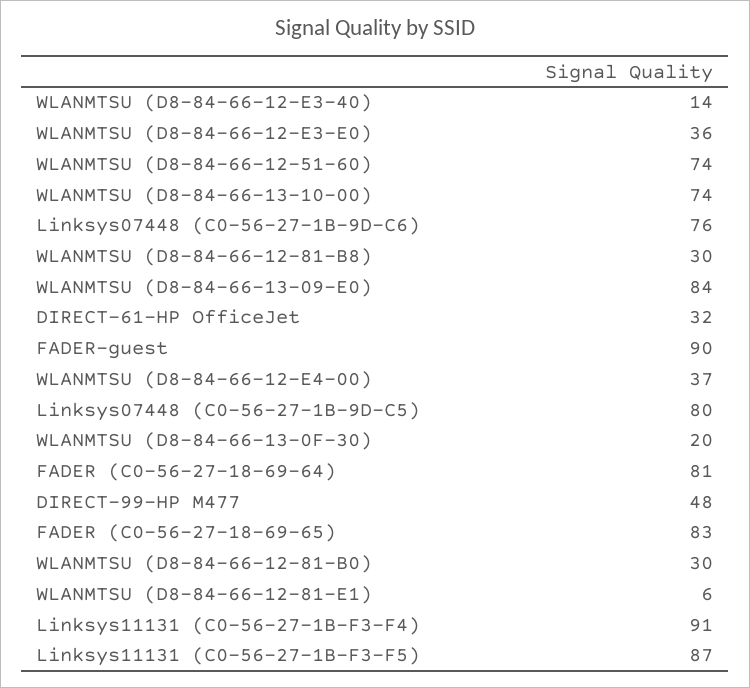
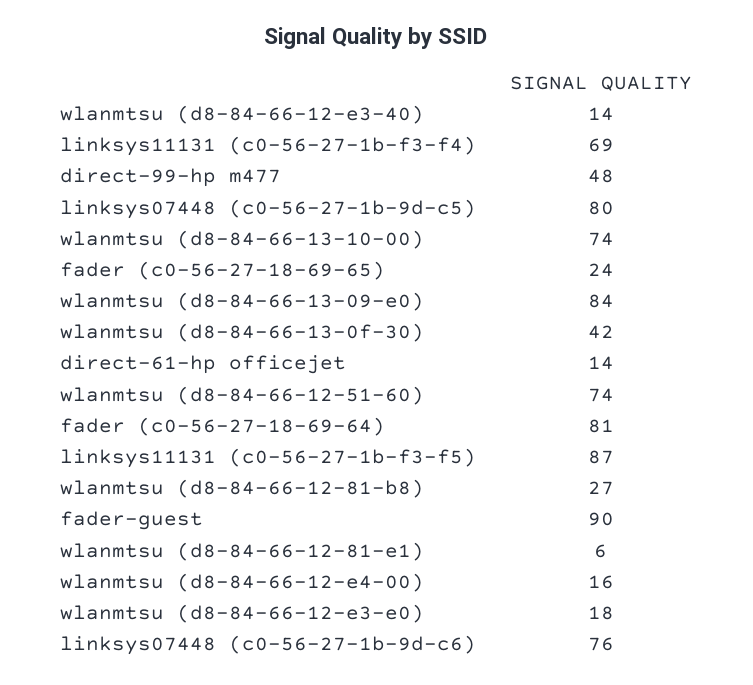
WLANMTSU (D8-84-66-12-E3-E0): 36 -> 18
WLANMTSU (D8-84-66-12-81-B8): 30 -> 27
DIRECT-61-HP OfficeJet: 32 -> 14
WLANMTSU (D8-84-66-12-E4-00): 37 -> 16
WLANMTSU (D8-84-66-13-0F-30): 20 -> 42
FADER (C0-56-27-18-69-65): 83 -> 24
WLANMTSU (D8-84-66-12-81-B0): 30 -> none
Linksys11131 (C0-56-27-1B-F3-F4): 91 -> 69

